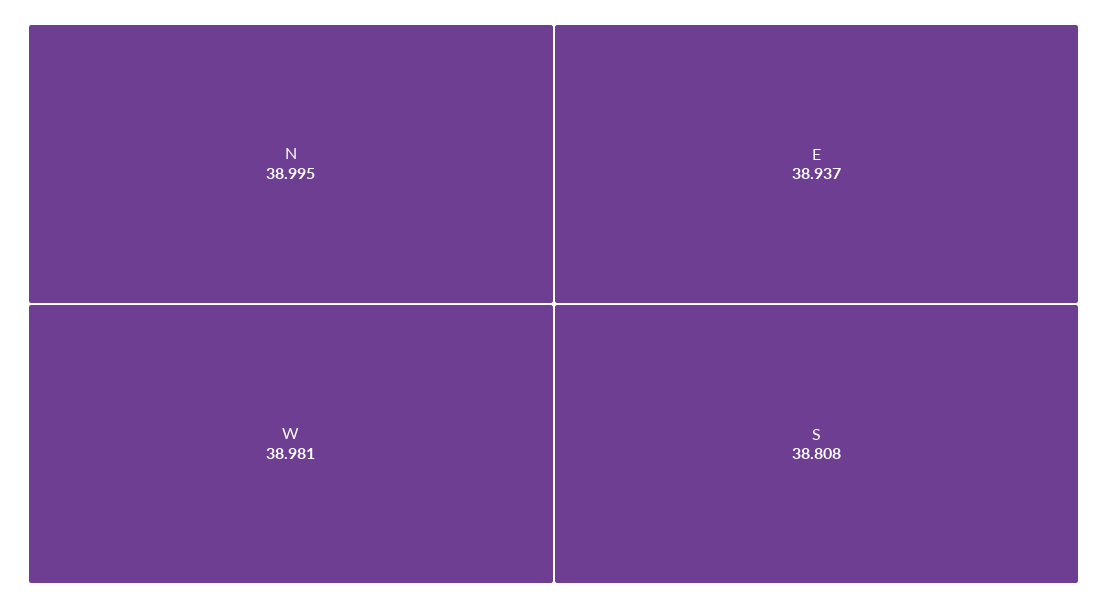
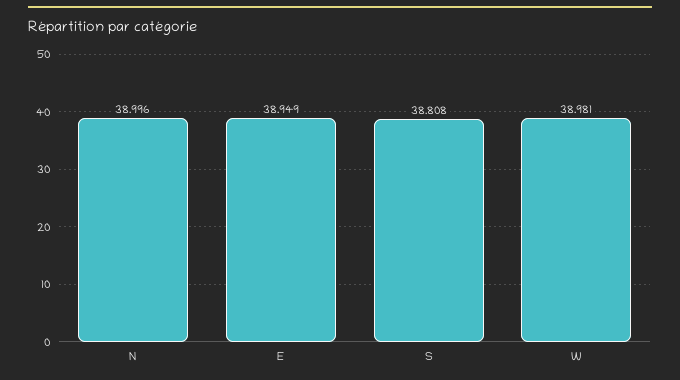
N: 38.995 -> 38.996
E: 38.937 -> 38.949

